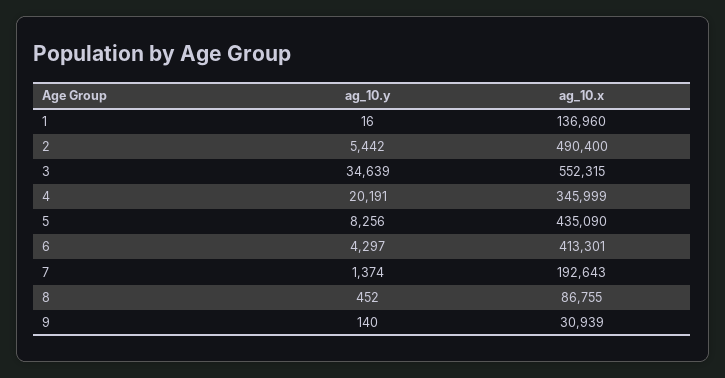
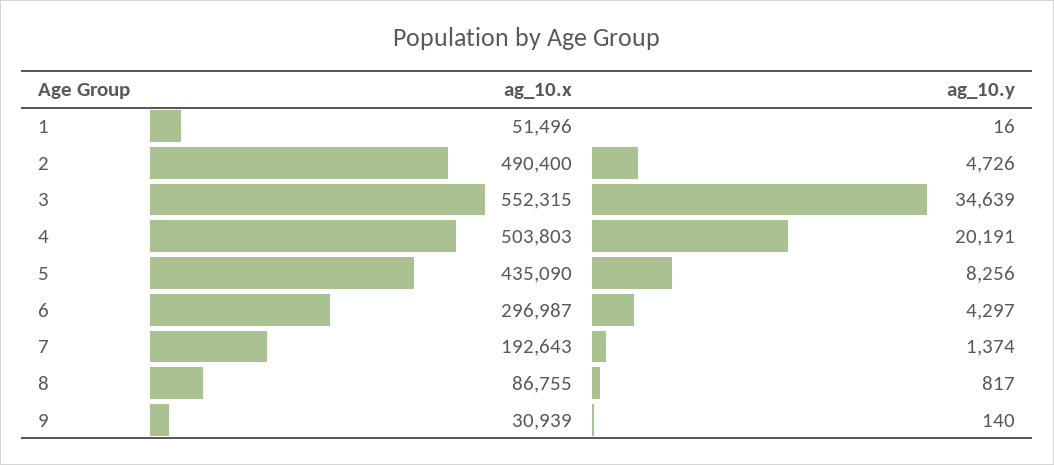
ag_10.x, 1: 136960 -> 51496
ag_10.y, 2: 5442 -> 4726
ag_10.x, 4: 345999 -> 503803
ag_10.x, 6: 413301 -> 296987
ag_10.y, 8: 452 -> 817

